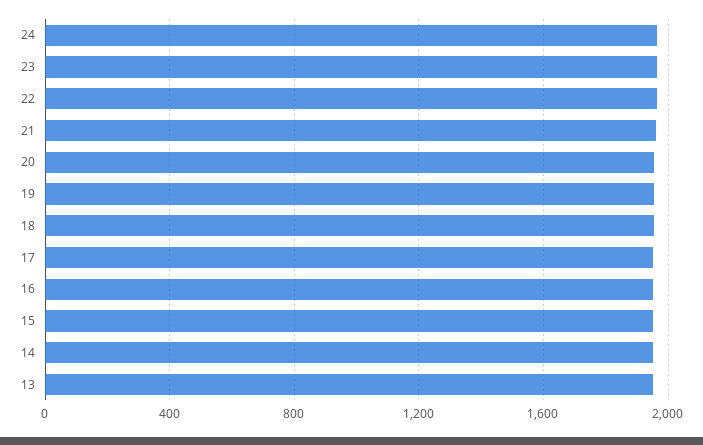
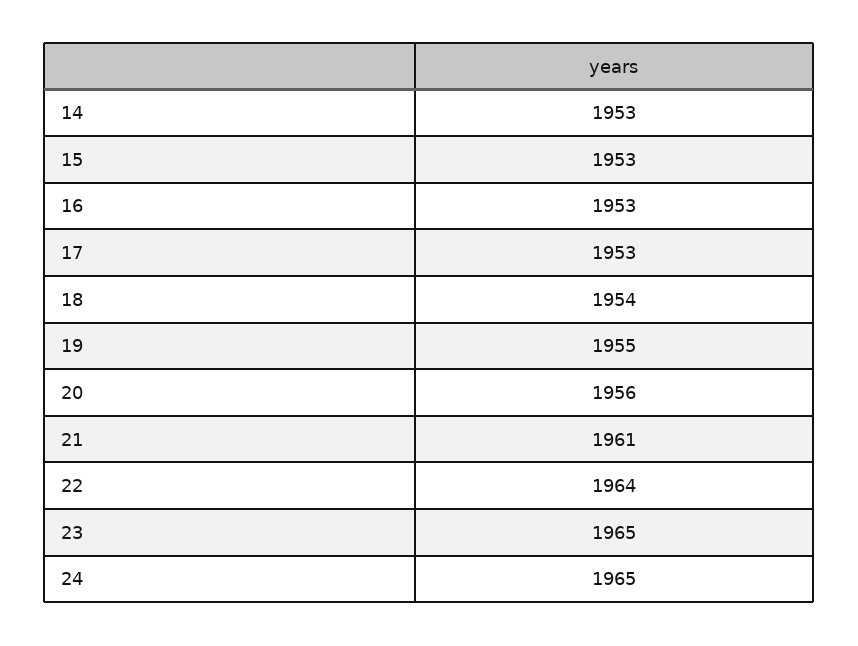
13: 1950 -> none

